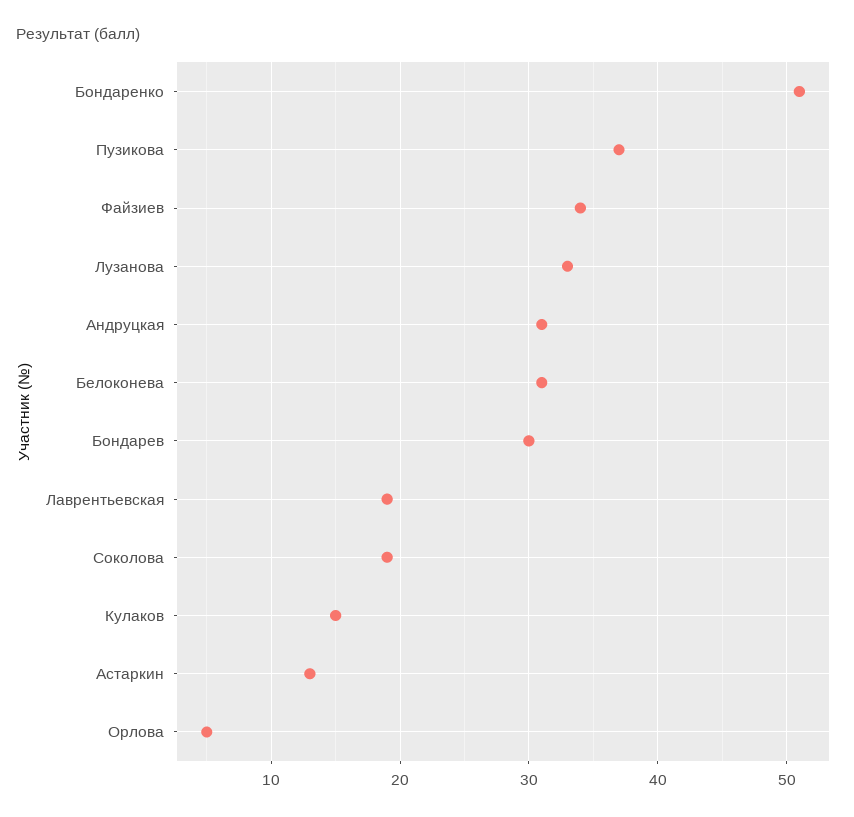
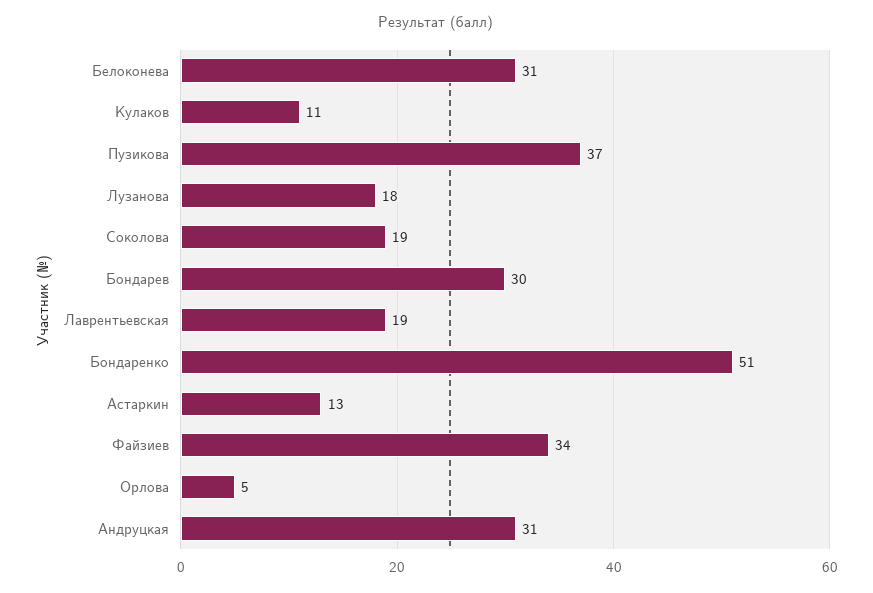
Лузанова: 33 -> 18
Кулаков: 15 -> 11

